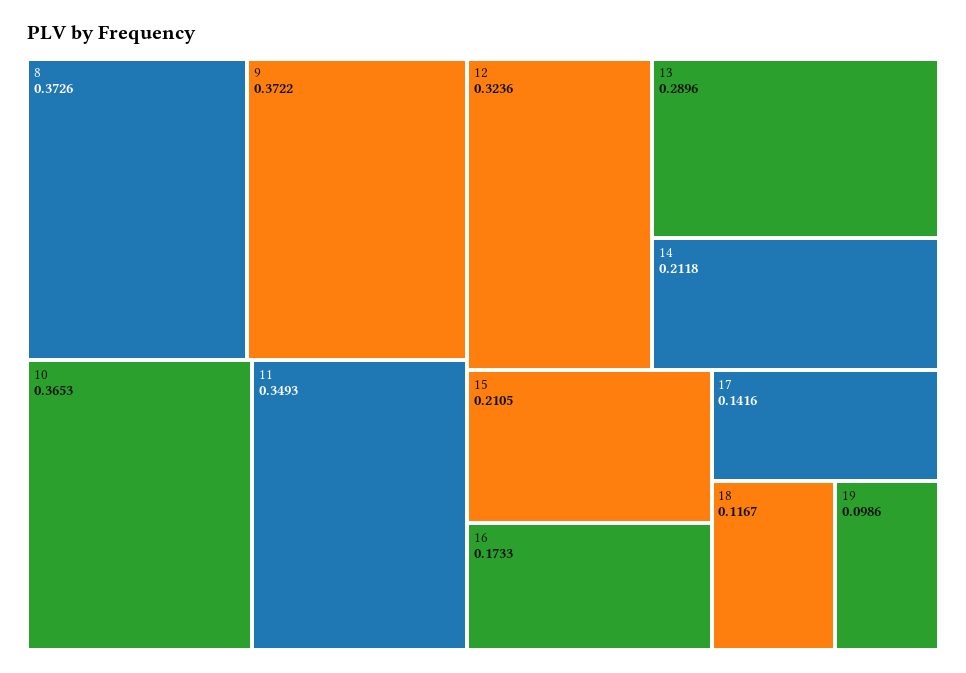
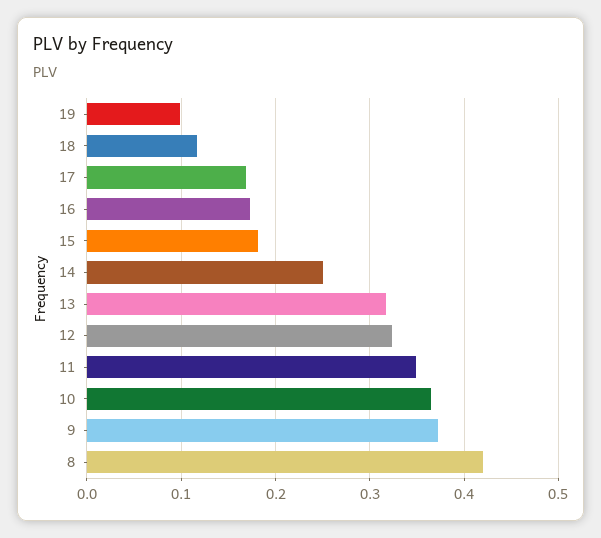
8: 0.3726 -> 0.42
13: 0.2896 -> 0.32
14: 0.2118 -> 0.25
15: 0.2105 -> 0.18
17: 0.1416 -> 0.17

